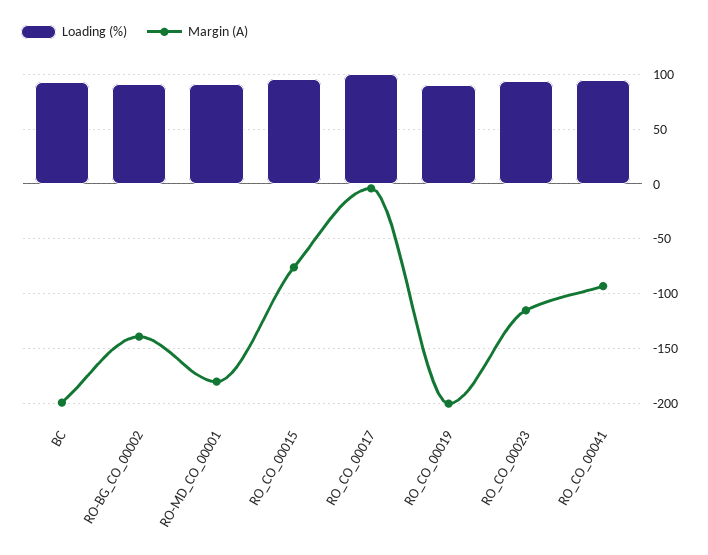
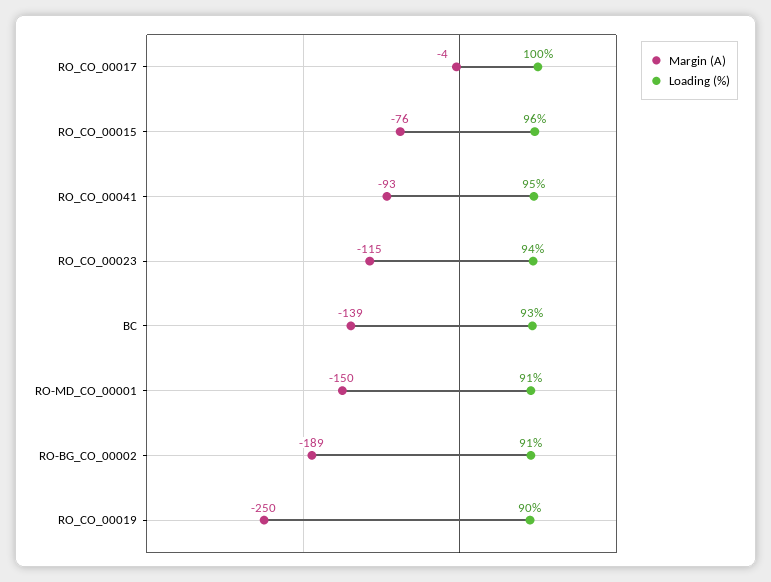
Margin (A), BC: -200 -> -139
Margin (A), RO-BG_CO_00002: -140 -> -189
Margin (A), RO-MD_CO_00001: -180 -> -150
Margin (A), RO_CO_00019: -200 -> -250

